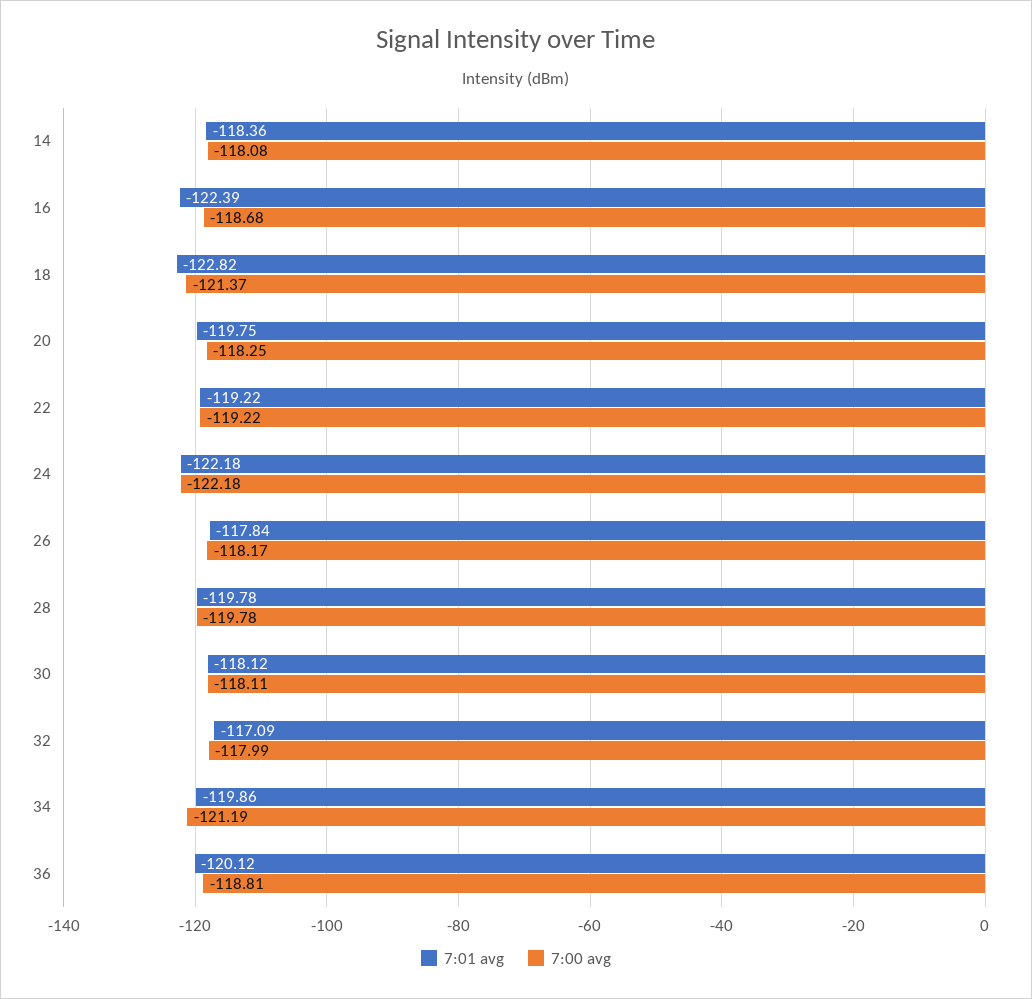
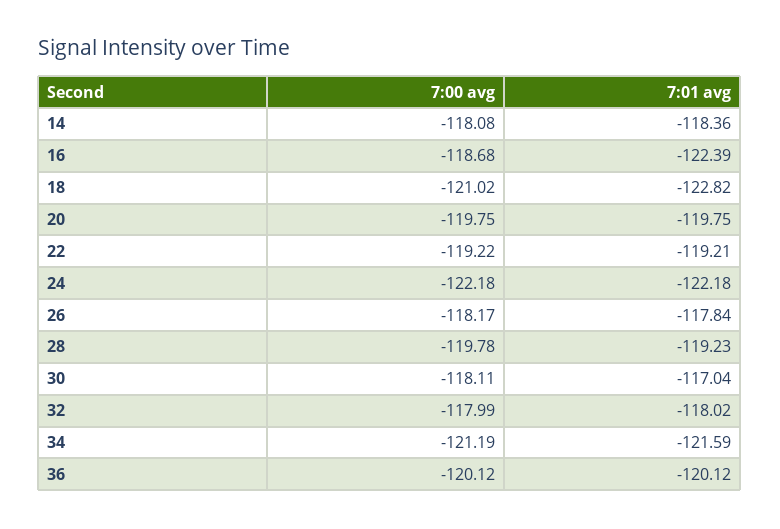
7:00 avg, 18: -121.37 -> -121.02
7:00 avg, 20: -118.25 -> -119.75
7:01 avg, 22: -119.22 -> -119.21
7:01 avg, 28: -119.78 -> -119.23
7:01 avg, 30: -118.12 -> -117.04
7:01 avg, 32: -117.09 -> -118.02
7:01 avg, 34: -119.86 -> -121.59
7:00 avg, 36: -118.81 -> -120.12

